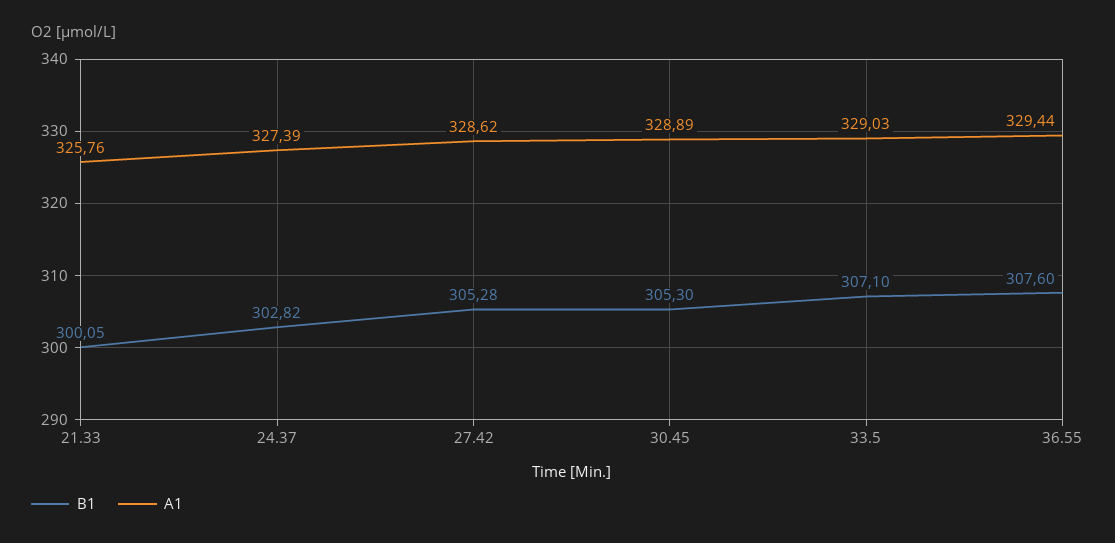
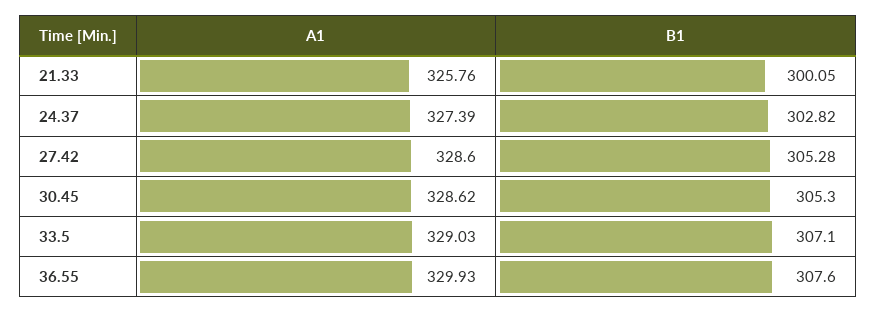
A1, 27.42: 328.62 -> 328.6
A1, 30.45: 328.89 -> 328.62
A1, 36.55: 329.44 -> 329.93

